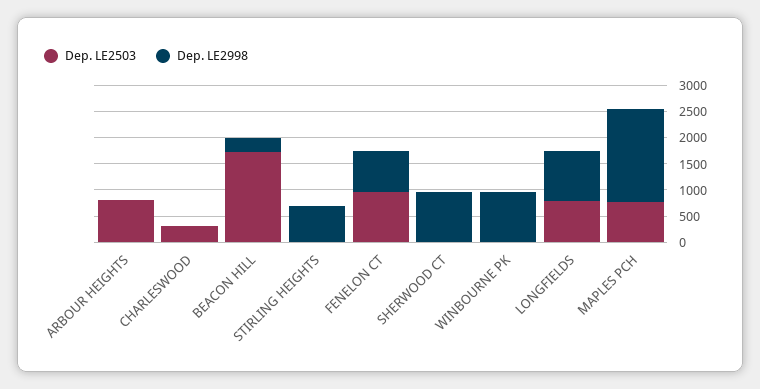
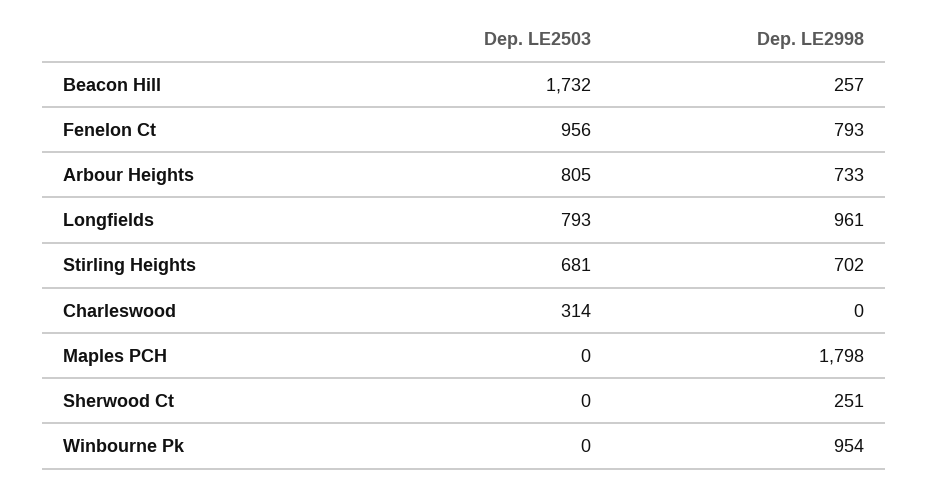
Dep. LE2998, ARBOUR HEIGHTS: 0 -> 733
Dep. LE2503, STIRLING HEIGHTS: 0 -> 681
Dep. LE2998, SHERWOOD CT: 1000 -> 251
Dep. LE2503, MAPLES PCH: 750 -> 0

